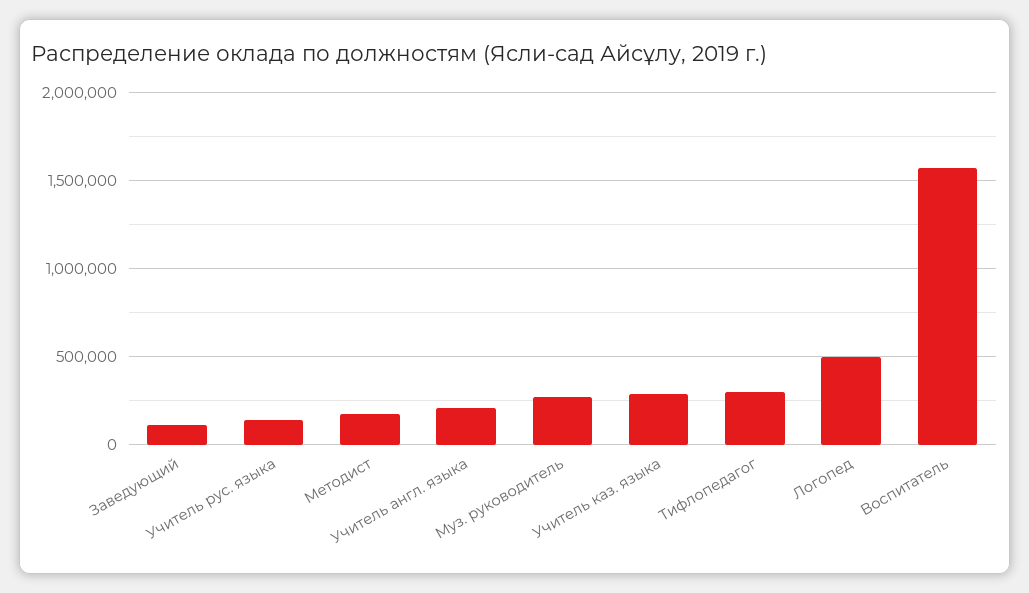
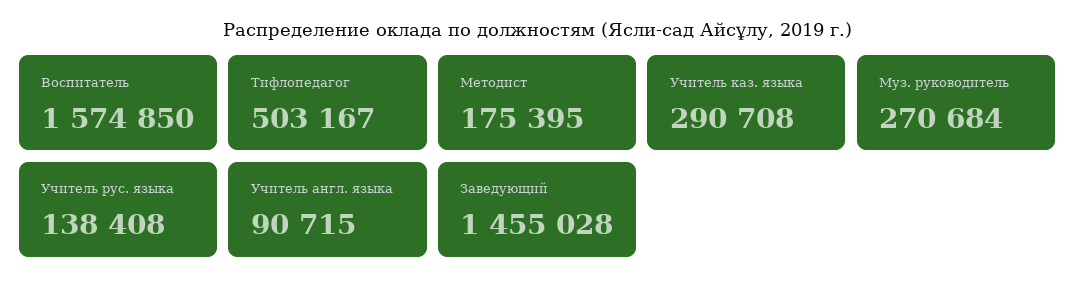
Заведующий: 100000 -> 1455028
Учитель англ. языка: 200000 -> 90715
Тифлопедагог: 300000 -> 503167
Логопед: 500000 -> none

